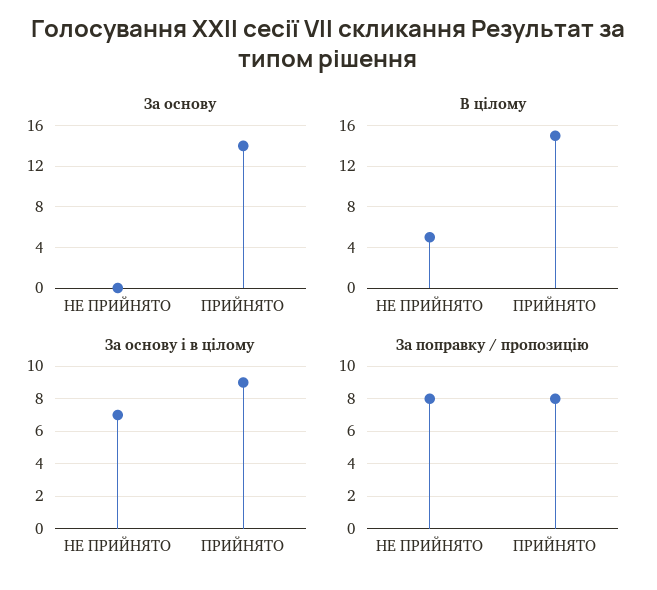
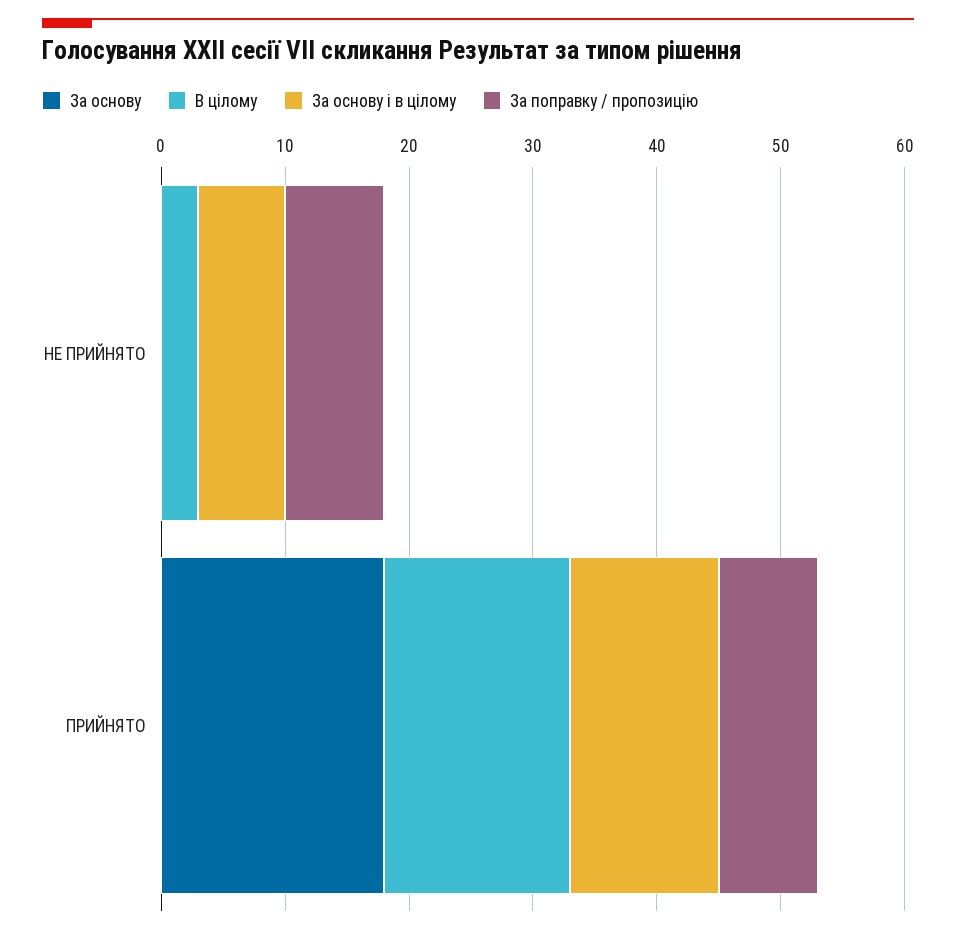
За основу, ПРИЙНЯТО: 14 -> 18
В цілому, НЕ ПРИЙНЯТО: 5 -> 3
За основу і в цілому, ПРИЙНЯТО: 9 -> 12

